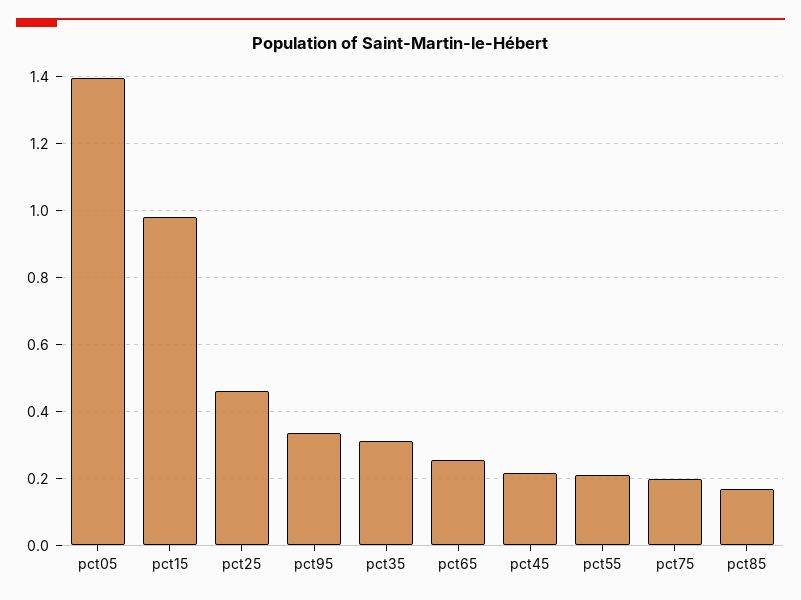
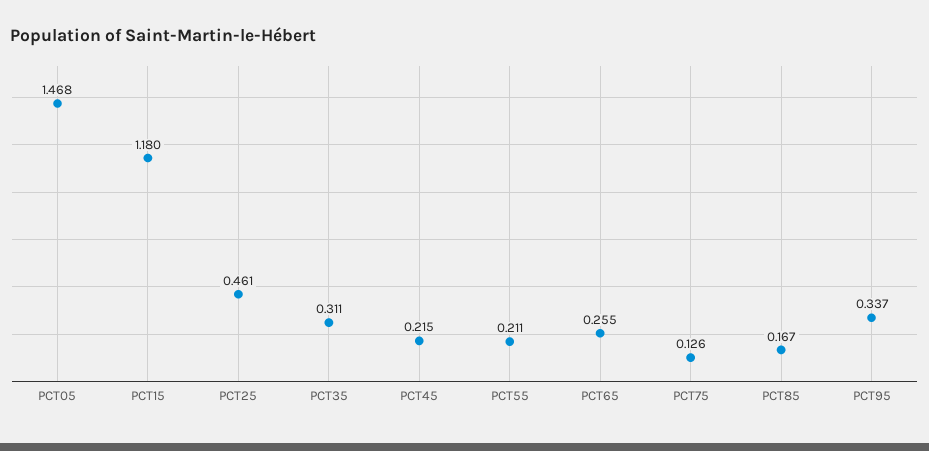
pct05: 1.4 -> 1.468
pct15: 0.98 -> 1.18
pct75: 0.2 -> 0.126

